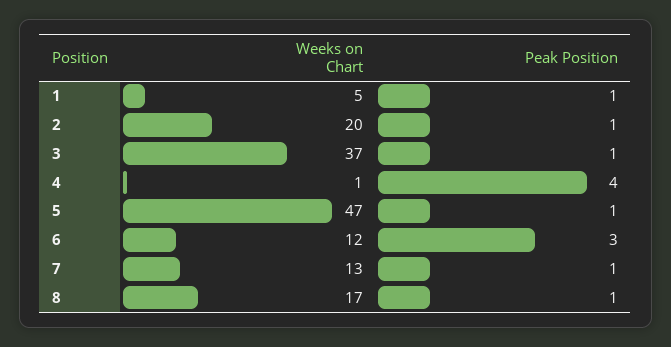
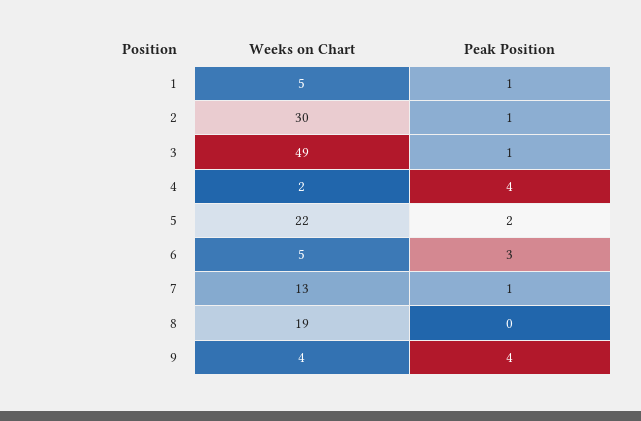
Weeks on Chart, 2: 20 -> 30
Weeks on Chart, 3: 37 -> 49
Weeks on Chart, 4: 1 -> 2
Weeks on Chart, 5: 47 -> 22
Peak Position, 5: 1 -> 2
Weeks on Chart, 6: 12 -> 5
Weeks on Chart, 8: 17 -> 19
Peak Position, 8: 1 -> 0
Weeks on Chart, 9: none -> 4
Peak Position, 9: none -> 4

